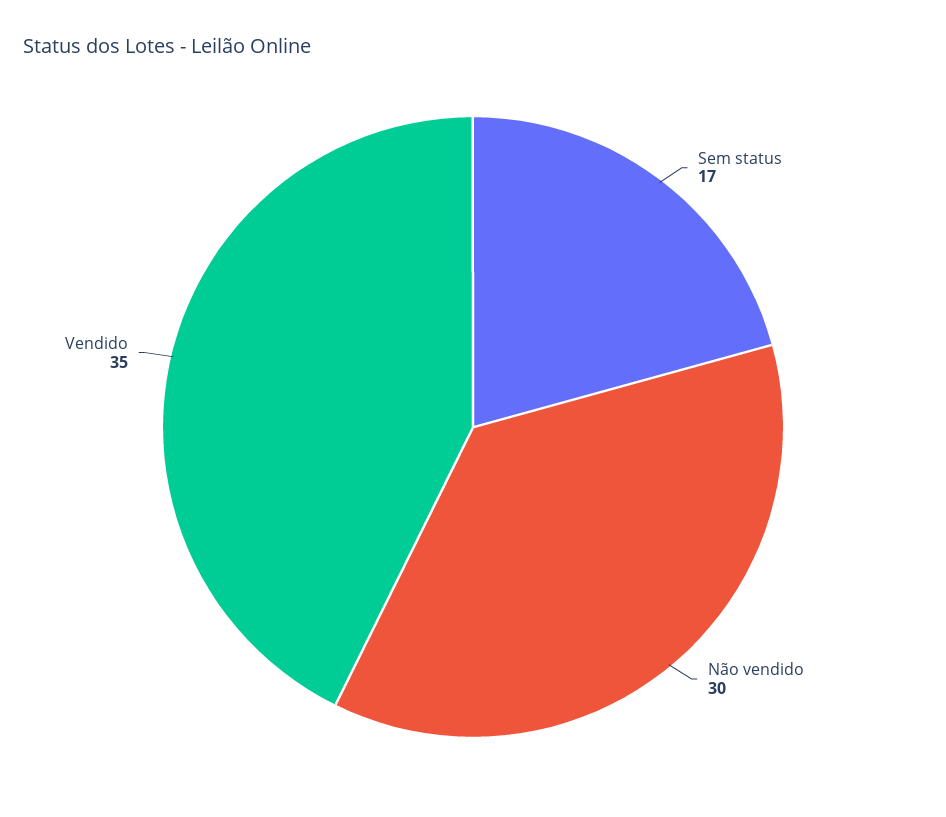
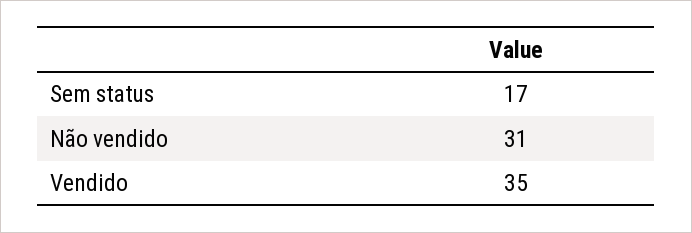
Não vendido: 30 -> 31

